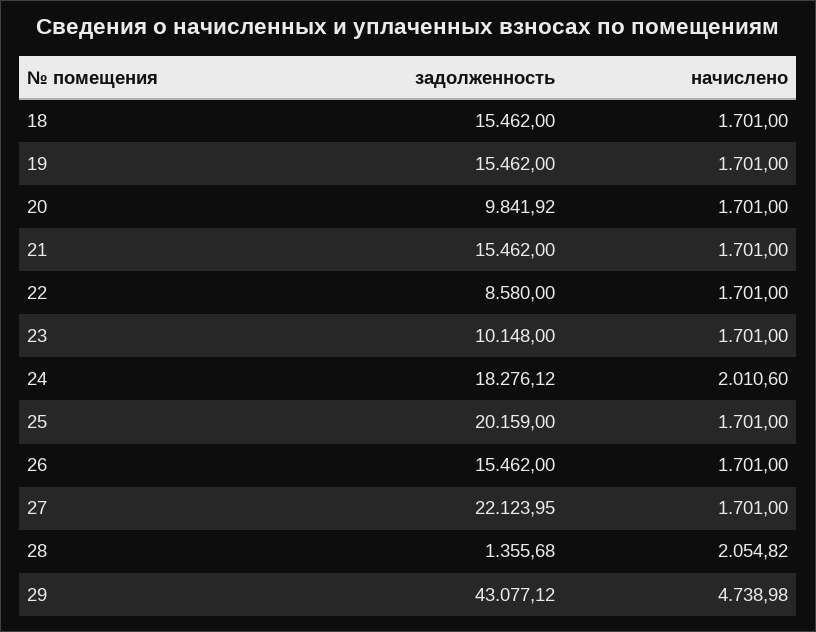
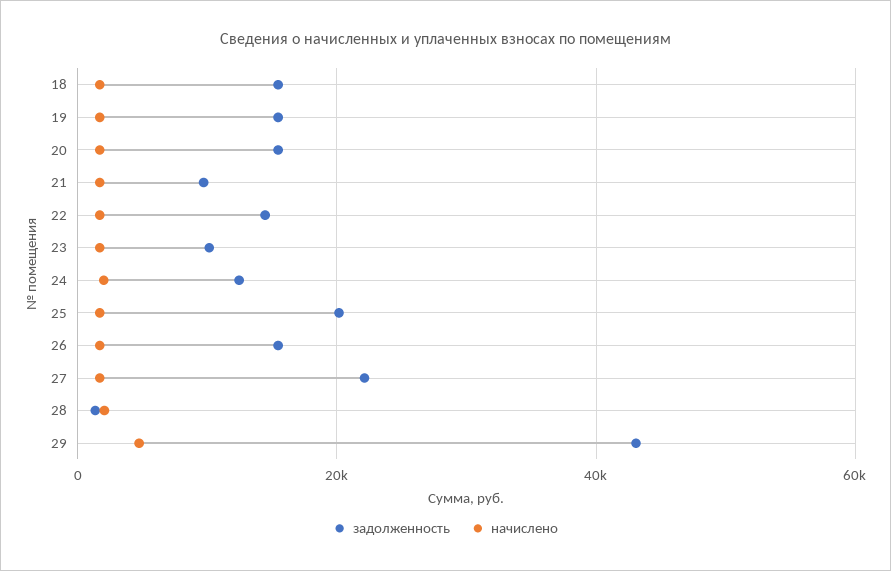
задолженность, 20: 9841.92 -> 16000
задолженность, 21: 15462 -> 10000
задолженность, 22: 8580 -> 14000
задолженность, 24: 18276.12 -> 12000

